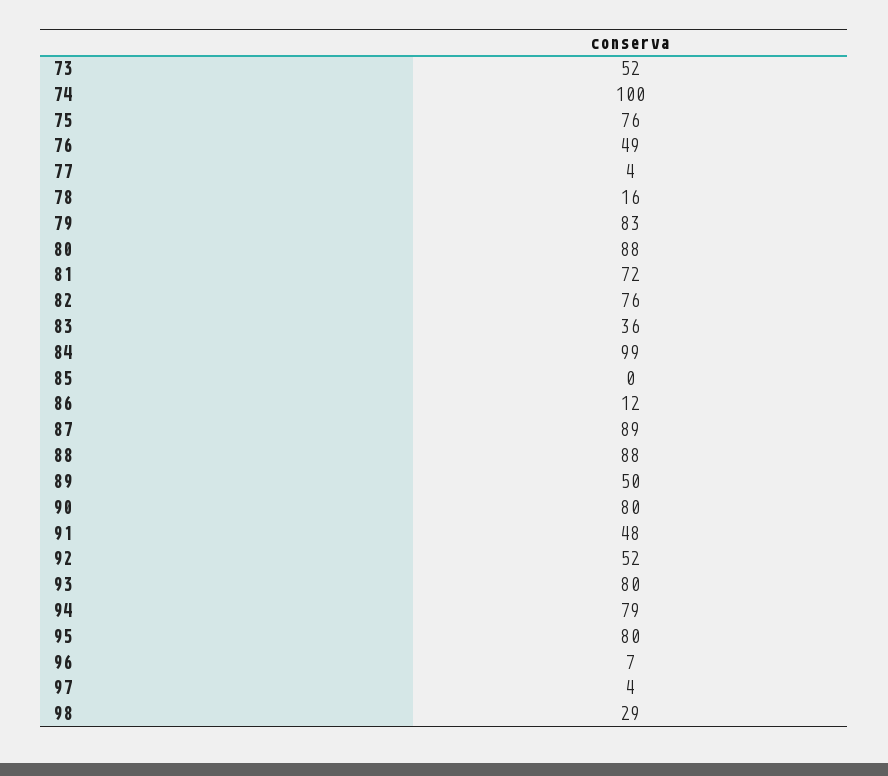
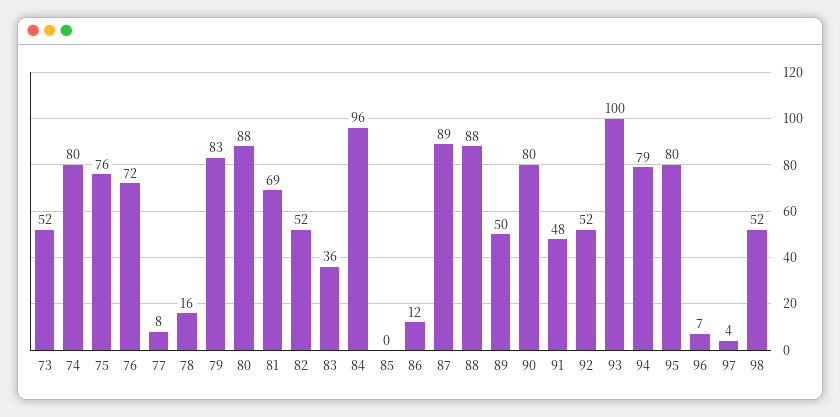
74: 100 -> 80
76: 49 -> 72
77: 4 -> 8
81: 72 -> 69
82: 76 -> 52
84: 99 -> 96
93: 80 -> 100
98: 29 -> 52

